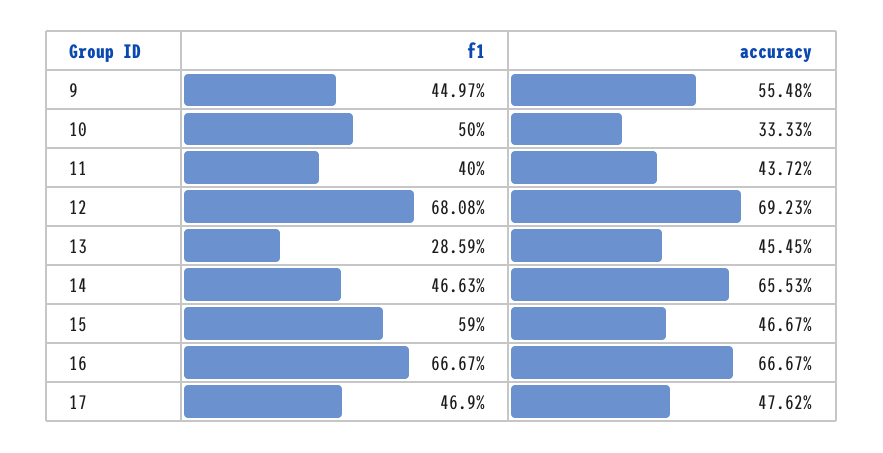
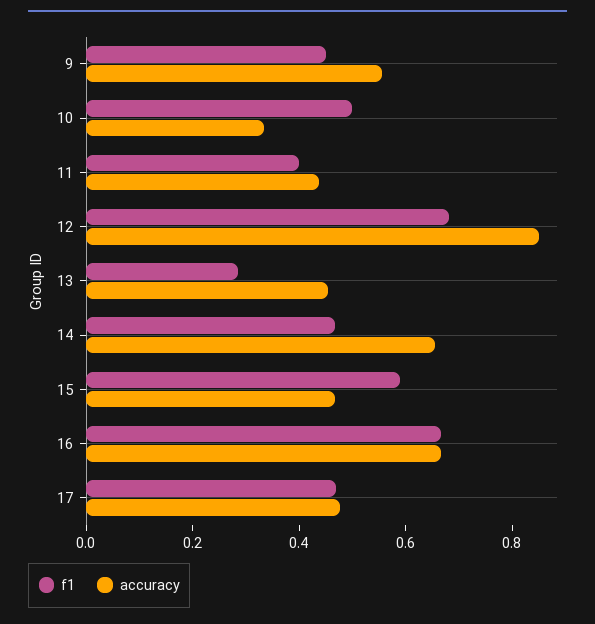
accuracy, 12: 0.6923 -> 0.85

